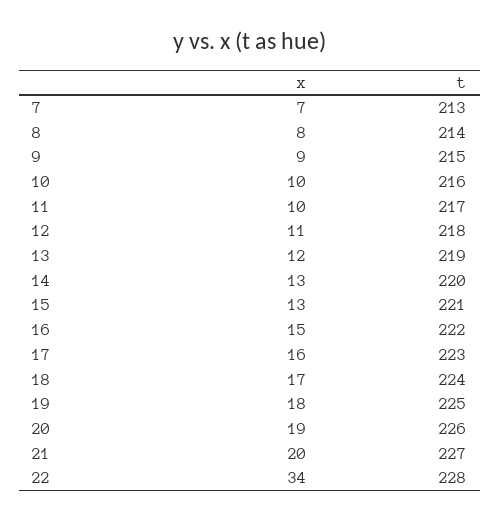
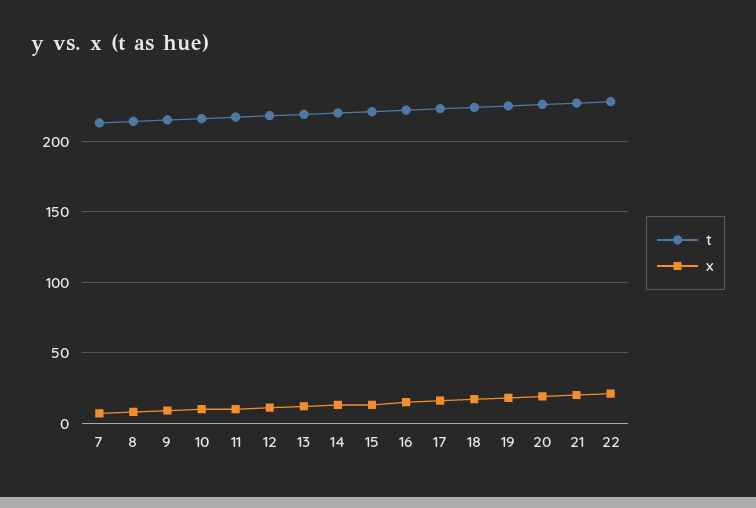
x, 22: 34 -> 20

